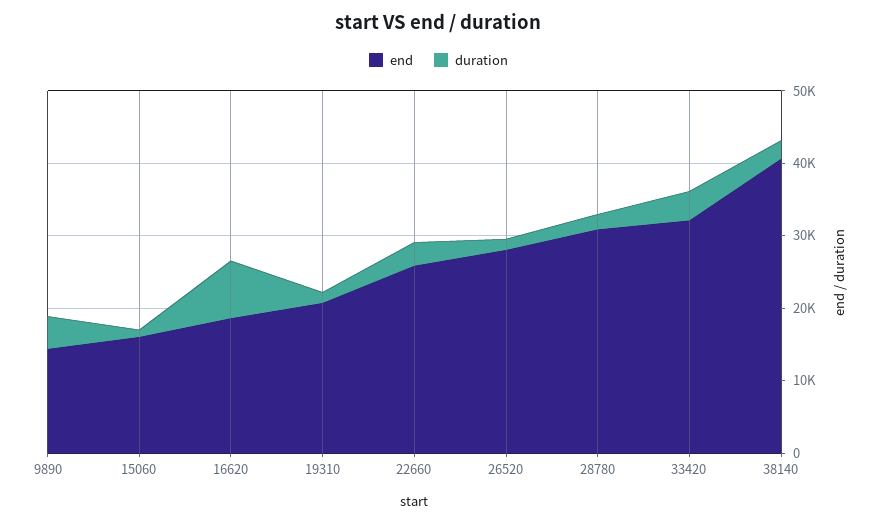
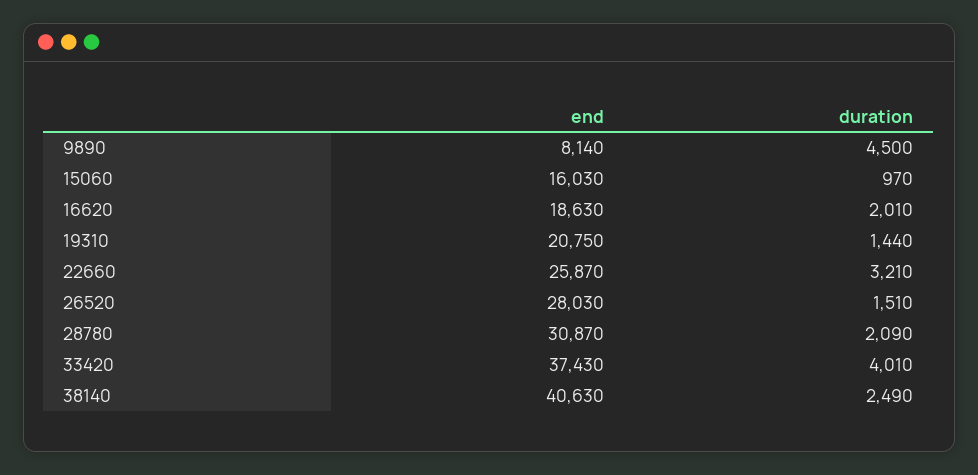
end, 9890: 14000 -> 8140
duration, 16620: 8000 -> 2010
end, 33420: 32000 -> 37430

